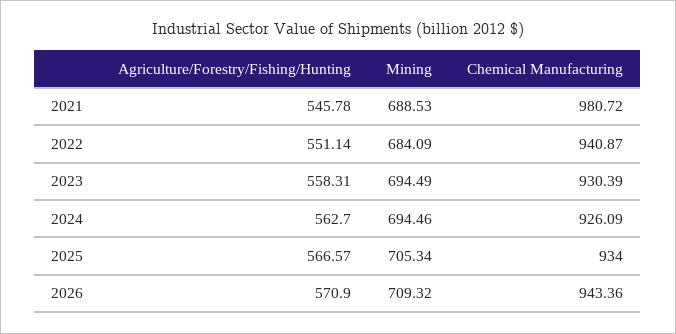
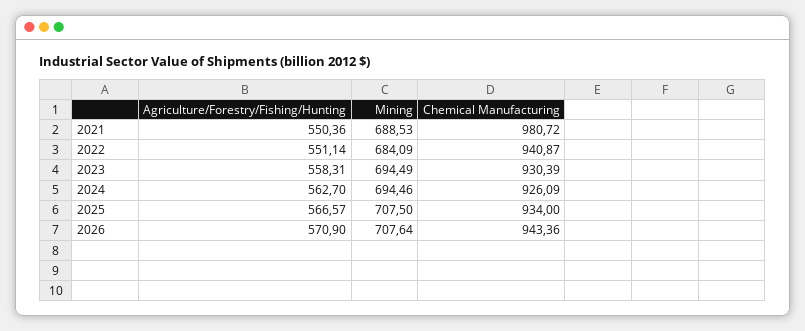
Agriculture/Forestry/Fishing/Hunting, 2021: 545.78 -> 550.36
Mining, 2025: 705.34 -> 707.5
Mining, 2026: 709.32 -> 707.64

